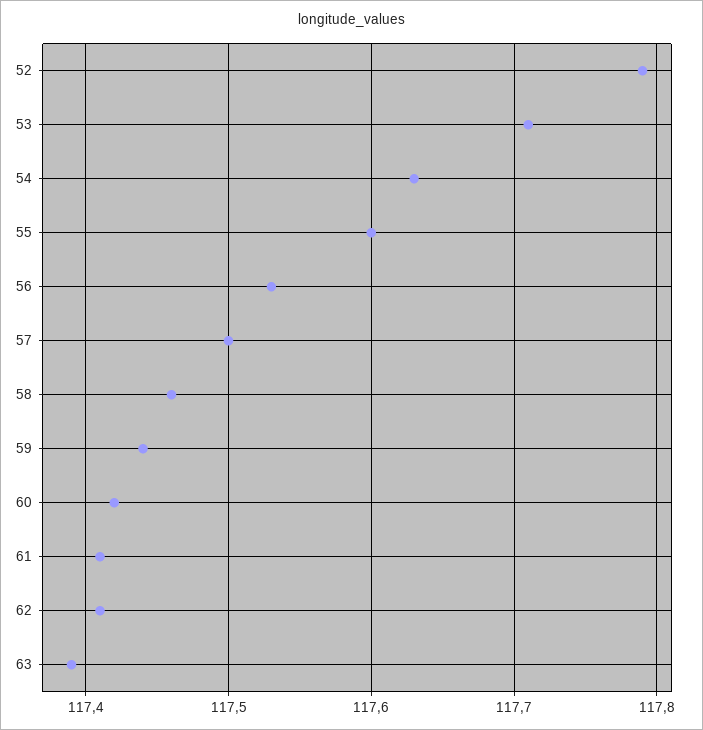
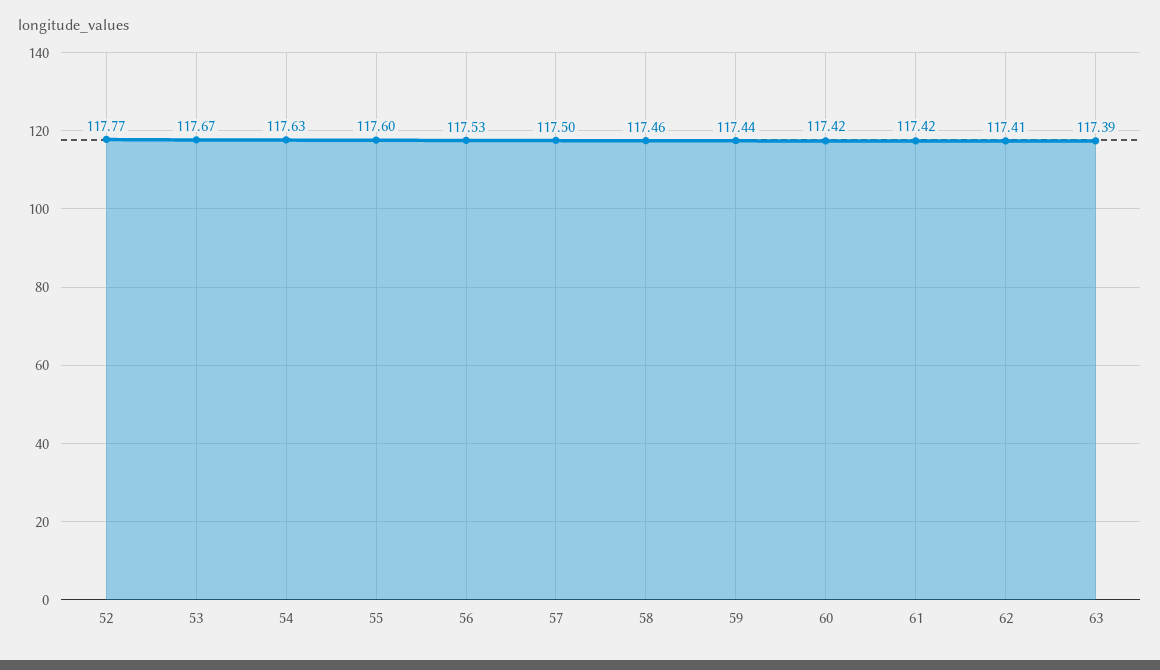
52: 117.79 -> 117.77
53: 117.71 -> 117.67
61: 117.41 -> 117.42

